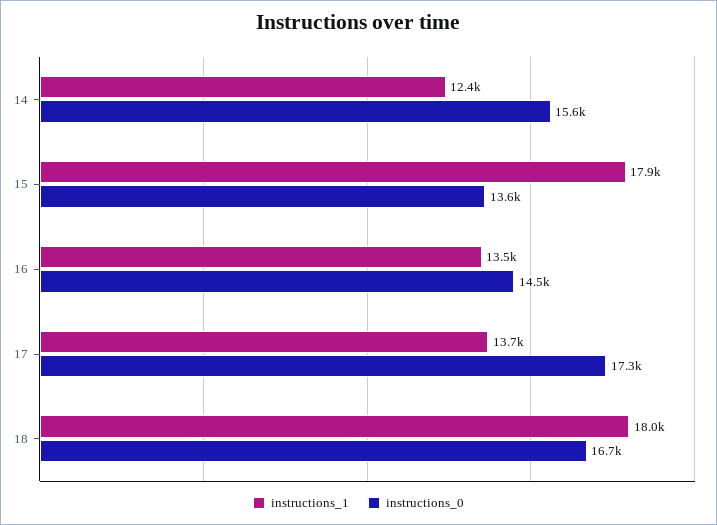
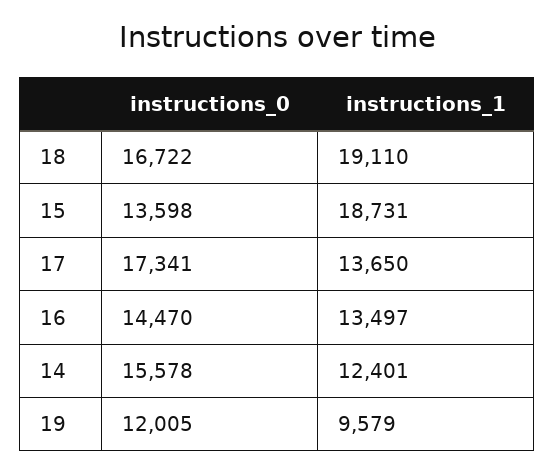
instructions_1, 15: 17900 -> 18731
instructions_1, 18: 18000 -> 19110
instructions_0, 19: none -> 12005
instructions_1, 19: none -> 9579

